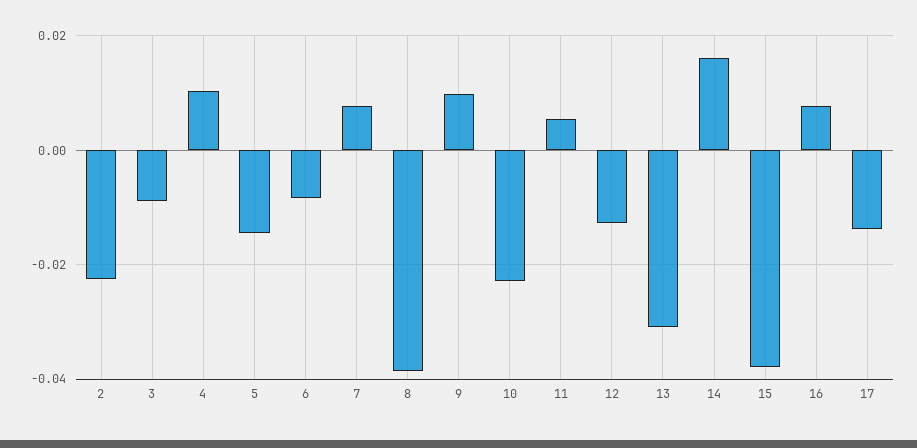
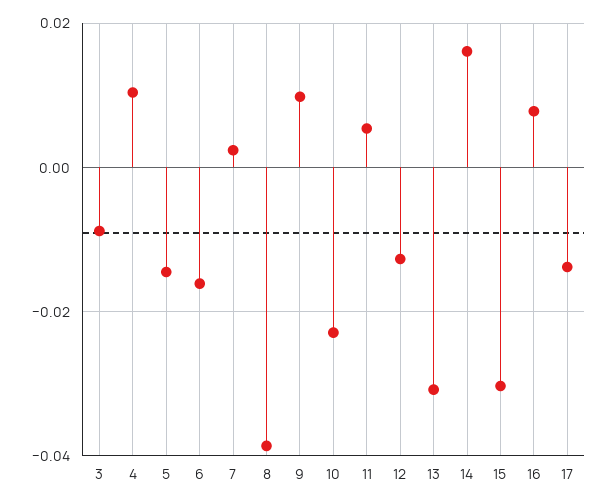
2: -0.022 -> none
6: -0.008 -> -0.016
7: 0.008 -> 0.002
15: -0.038 -> -0.03

